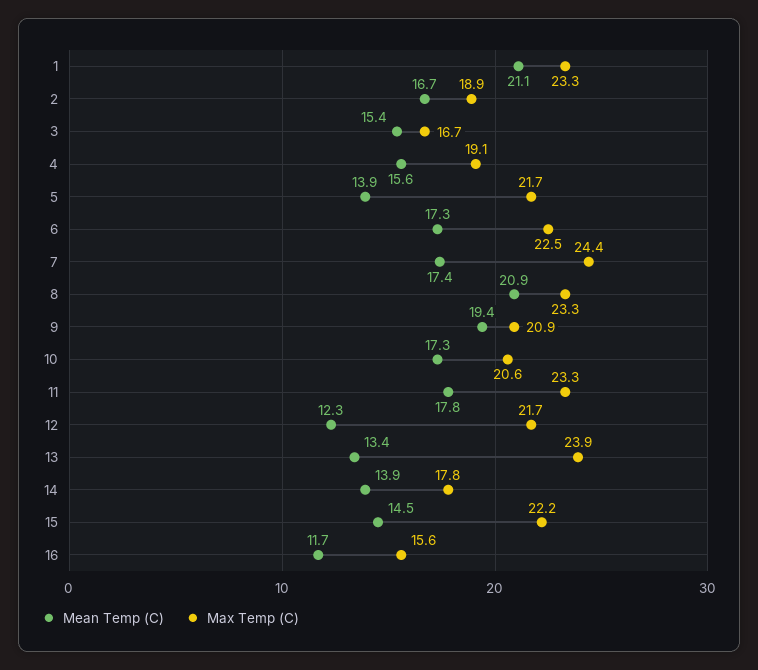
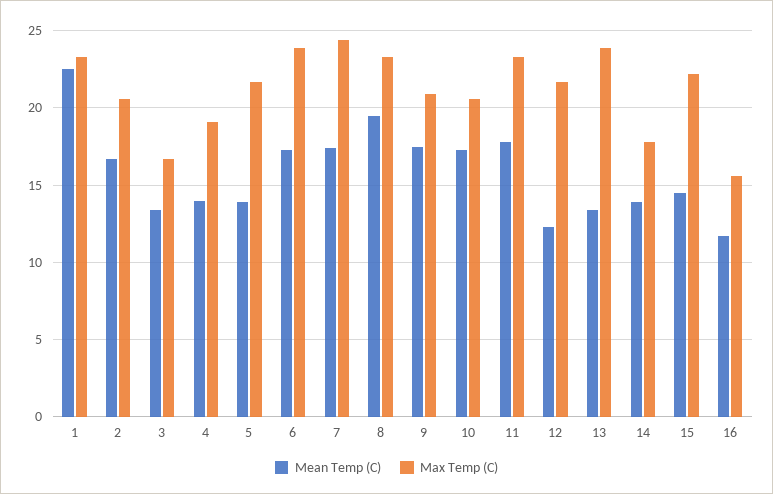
Mean Temp (C), 1: 21.1 -> 22.5
Max Temp (C), 2: 18.9 -> 20.5
Mean Temp (C), 3: 15.4 -> 13.5
Mean Temp (C), 4: 15.6 -> 14
Max Temp (C), 6: 22.5 -> 24
Mean Temp (C), 8: 20.9 -> 19.5
Mean Temp (C), 9: 19.4 -> 17.5

